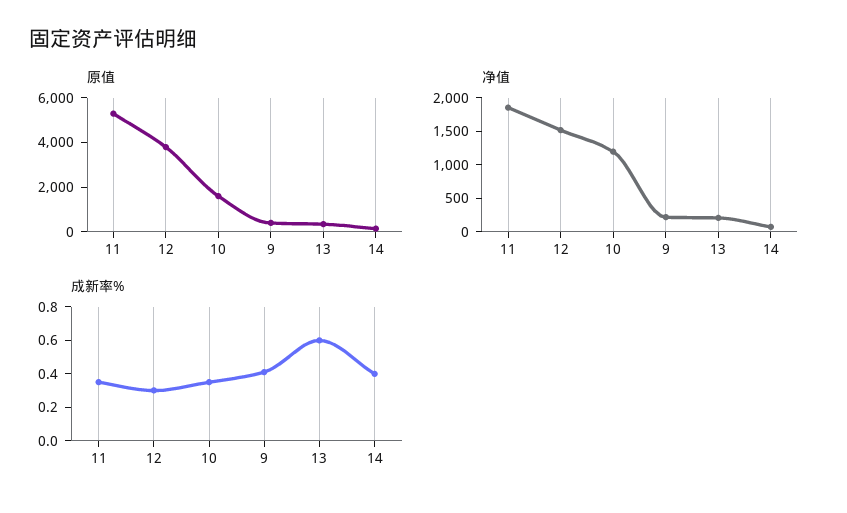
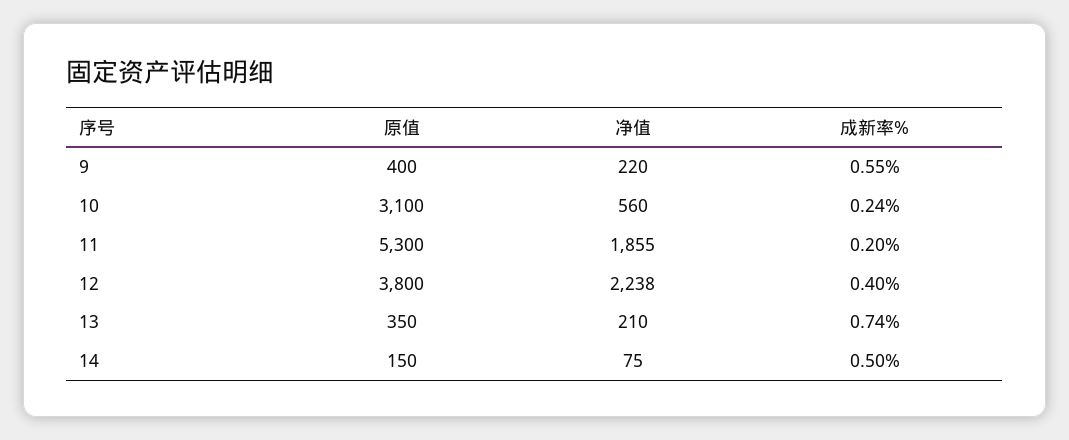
原值, 10: 1500 -> 3100
净值, 12: 1500 -> 2238
净值, 10: 1250 -> 560
成新率%, 11: 0.35 -> 0.2
成新率%, 12: 0.3 -> 0.4
成新率%, 10: 0.35 -> 0.24
成新率%, 9: 0.4 -> 0.55
成新率%, 13: 0.6 -> 0.74
成新率%, 14: 0.4 -> 0.5

